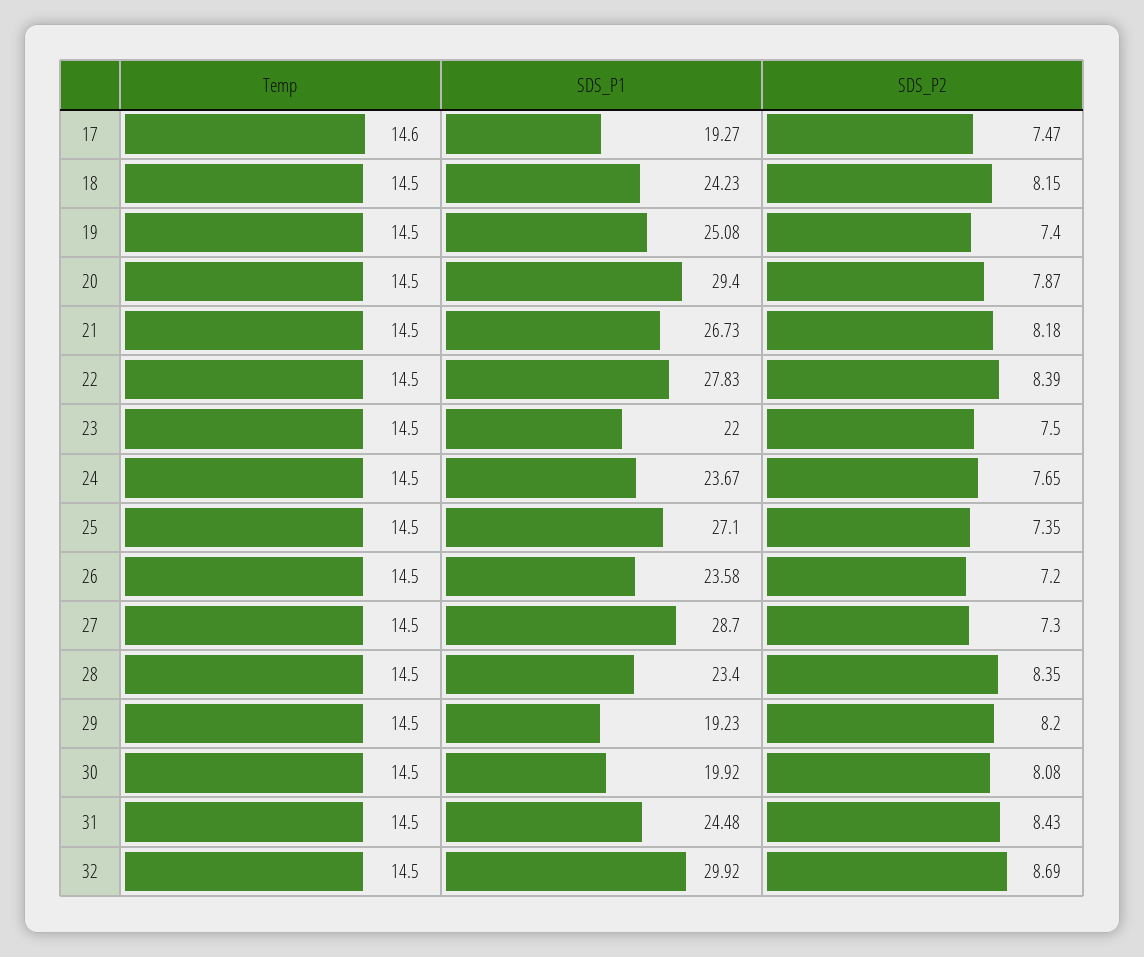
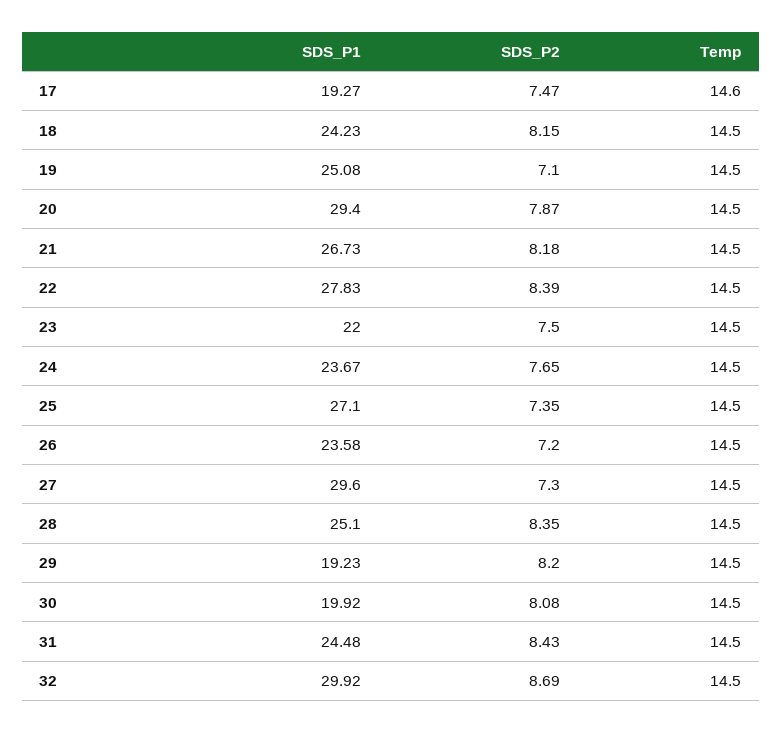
SDS_P2, 19: 7.4 -> 7.1
SDS_P1, 27: 28.7 -> 29.6
SDS_P1, 28: 23.4 -> 25.1

